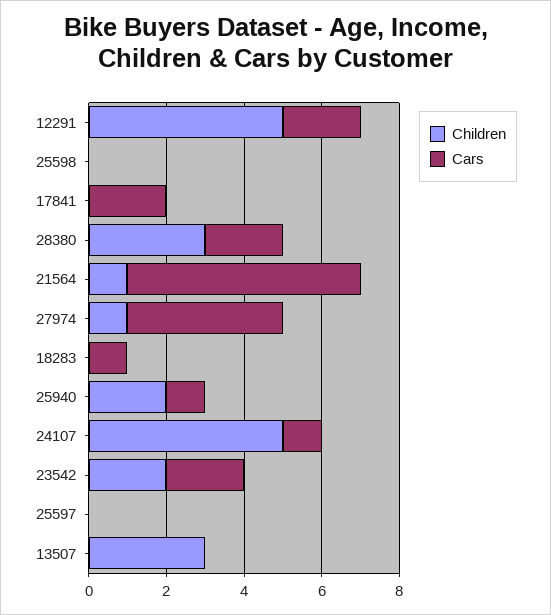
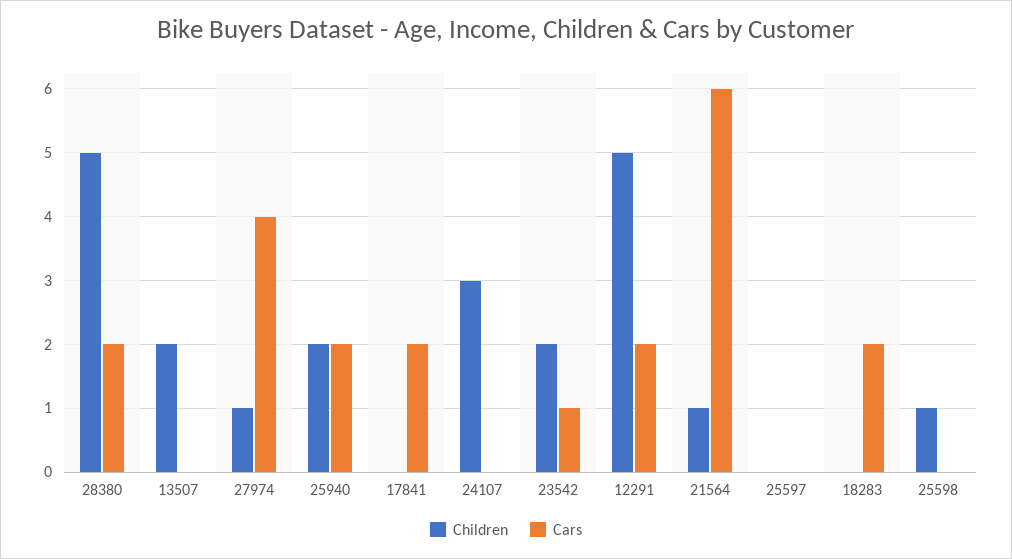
Children, 25598: 0 -> 1
Children, 28380: 3 -> 5
Cars, 18283: 1 -> 2
Cars, 25940: 1 -> 2
Children, 24107: 5 -> 3
Cars, 24107: 1 -> 0
Cars, 23542: 2 -> 1
Children, 13507: 3 -> 2

